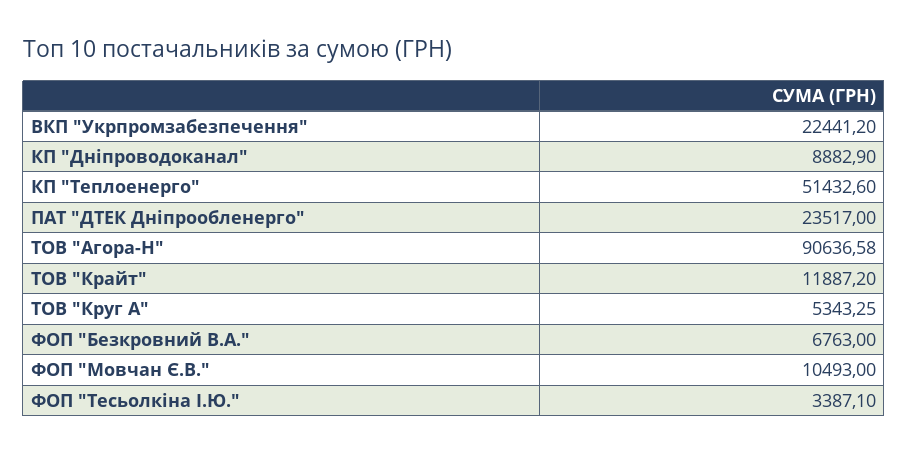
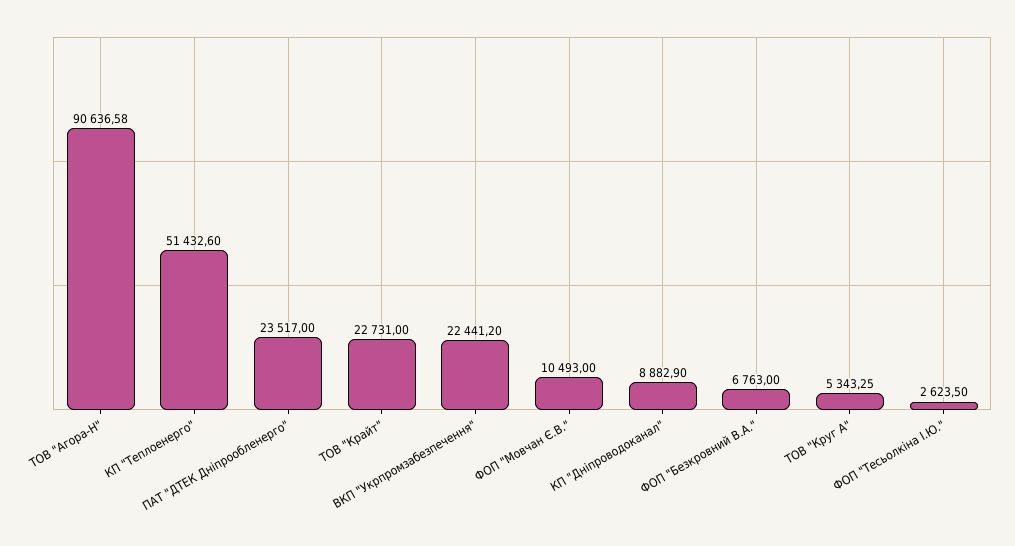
ТОВ "Крайт": 11887.2 -> 22731
ФОП "Тесьолкіна І.Ю.": 3387.1 -> 2623.5

